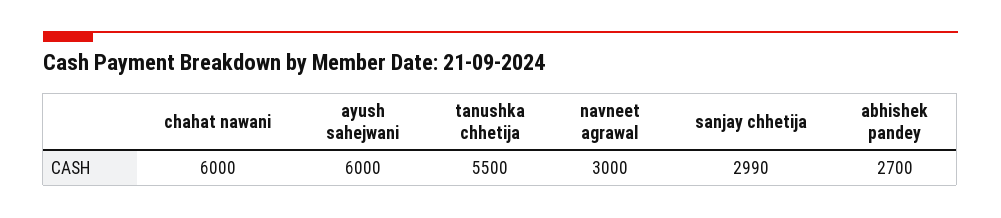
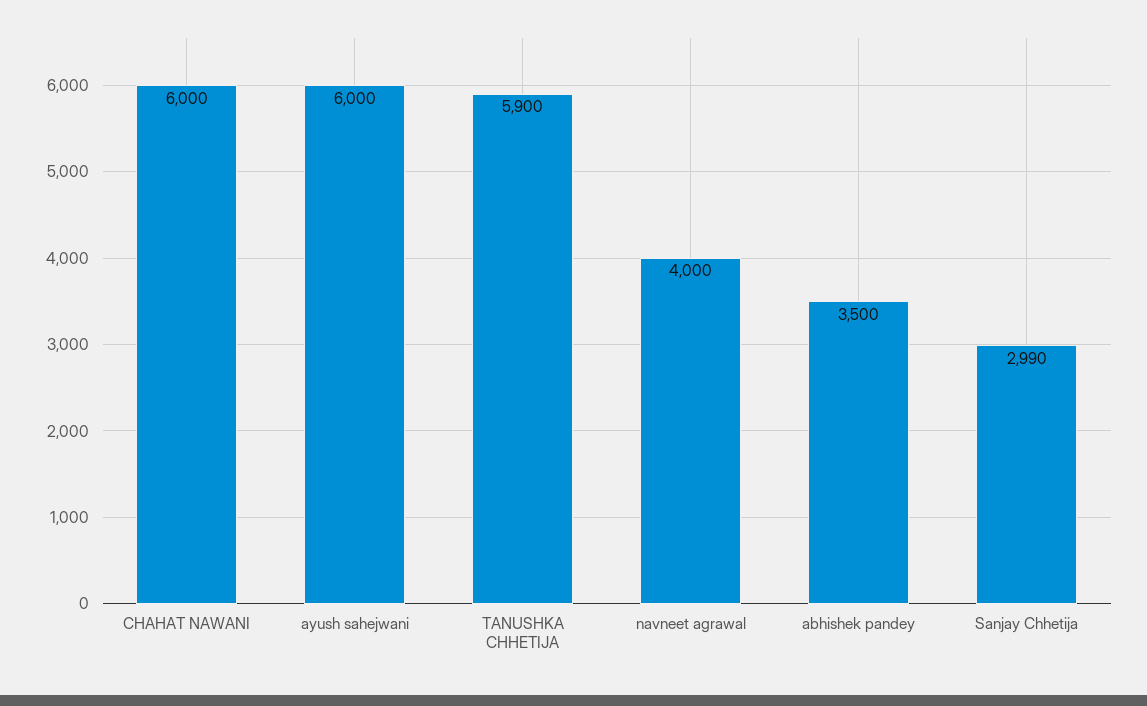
tanushka chhetija: 5500 -> 5900
navneet agrawal: 3000 -> 4000
abhishek pandey: 2700 -> 3500

